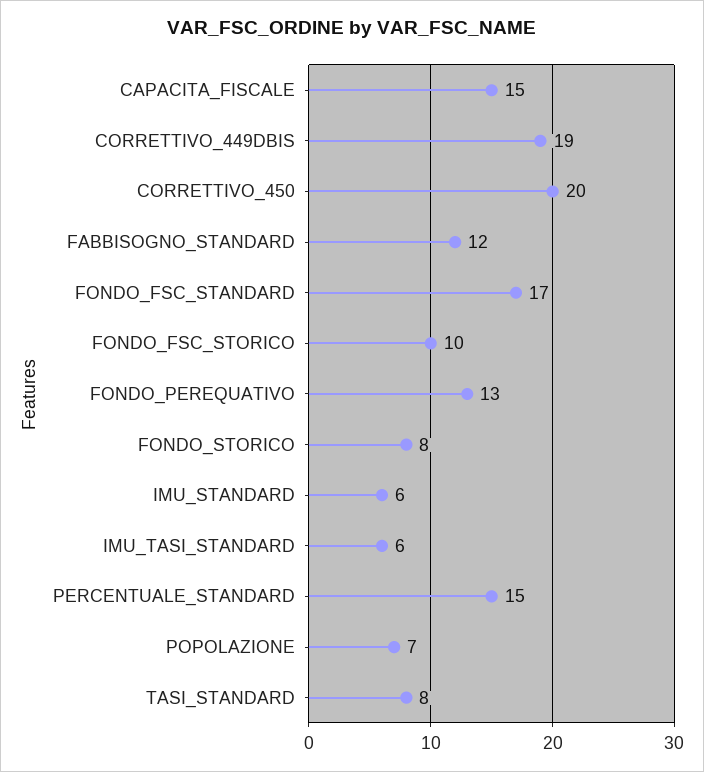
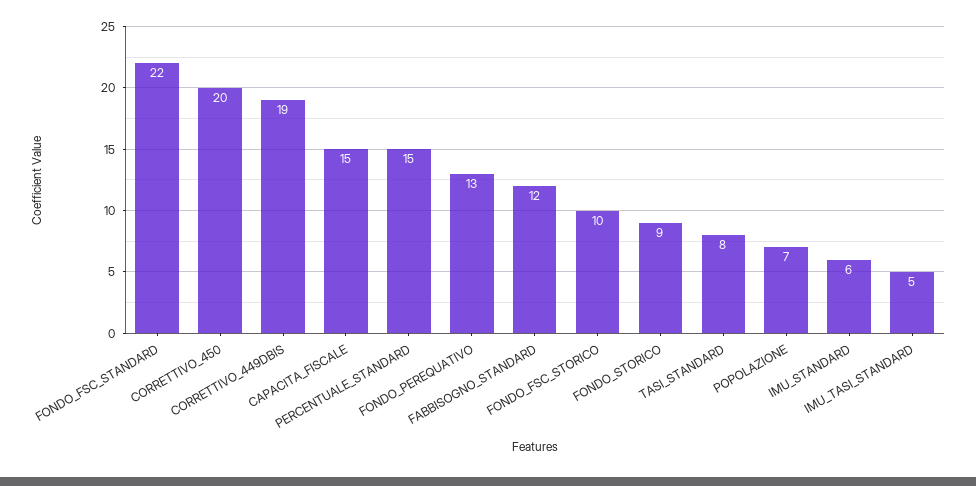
FONDO_FSC_STANDARD: 17 -> 22
FONDO_STORICO: 8 -> 9
IMU_TASI_STANDARD: 6 -> 5

